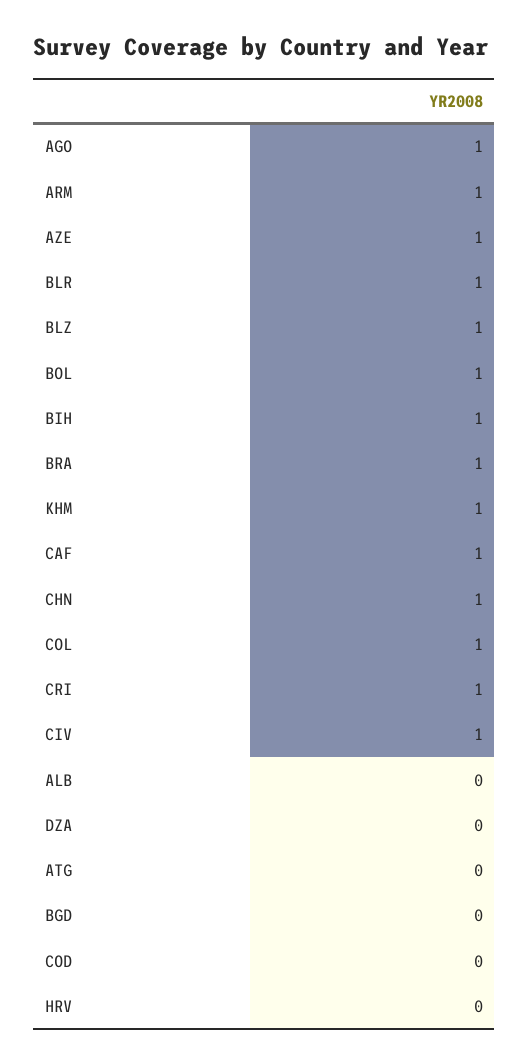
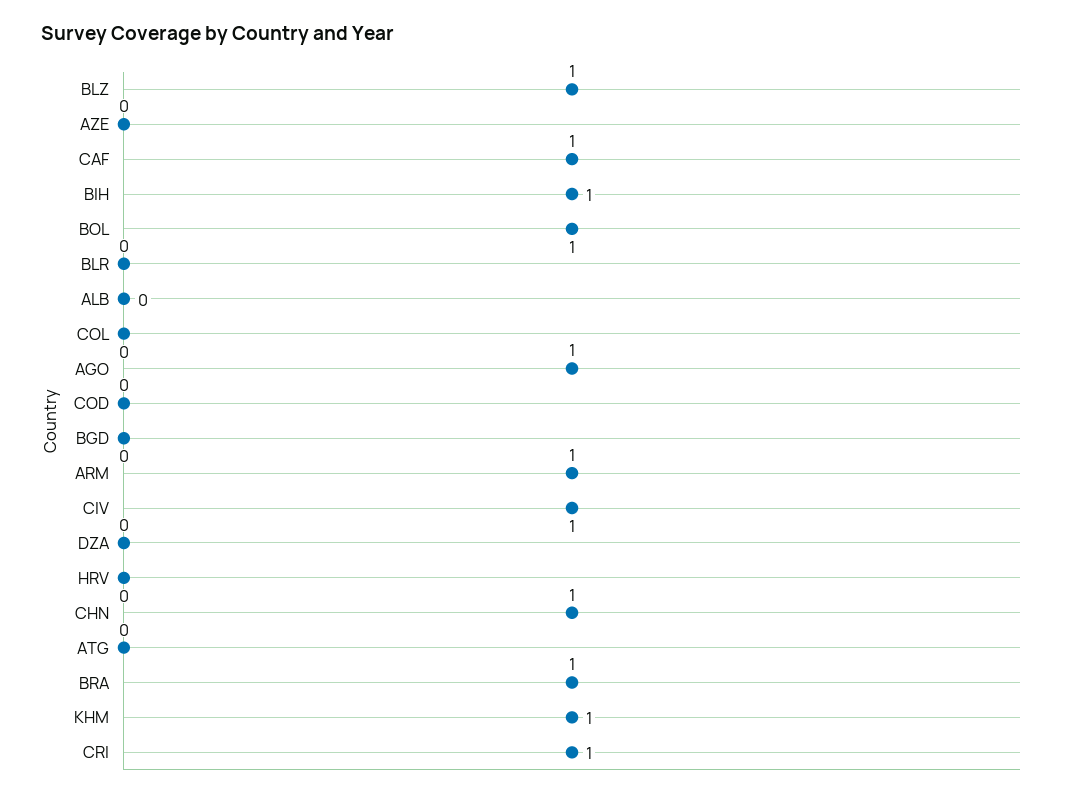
AZE: 1 -> 0
BLR: 1 -> 0
COL: 1 -> 0

